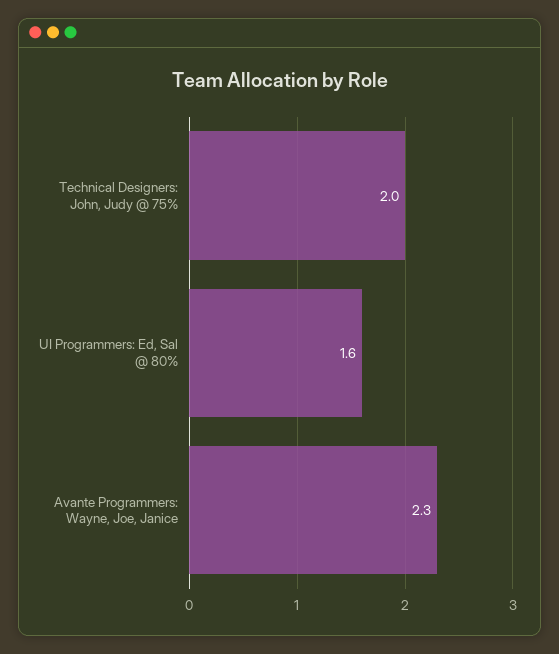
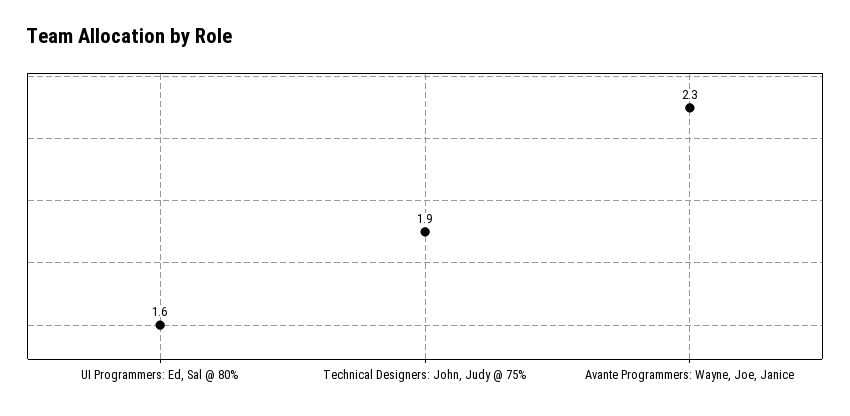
Technical Designers: John, Judy @ 75%: 2 -> 1.9

